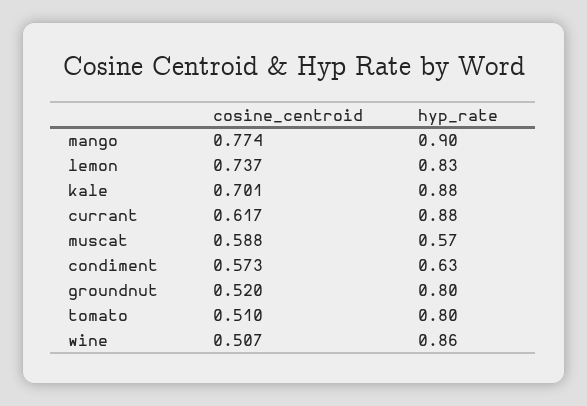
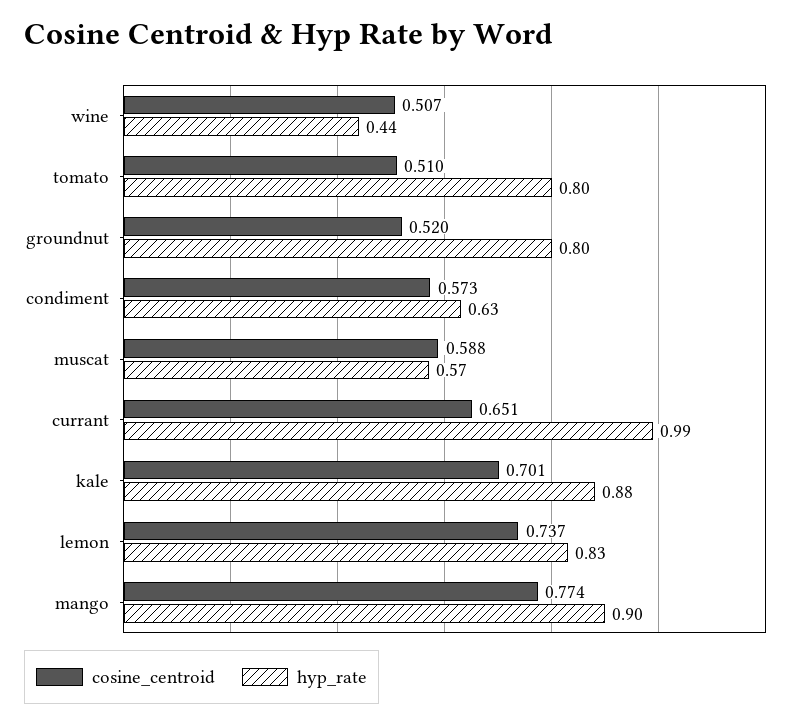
cosine_centroid, currant: 0.617 -> 0.651
hyp_rate, currant: 0.88 -> 0.99
hyp_rate, wine: 0.86 -> 0.44

